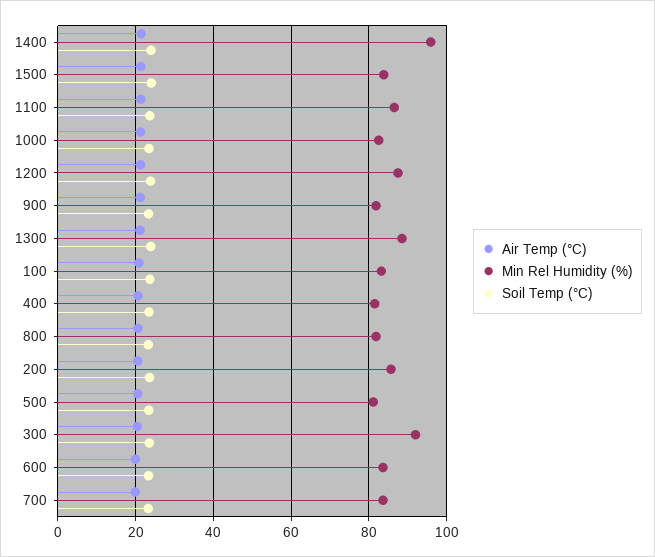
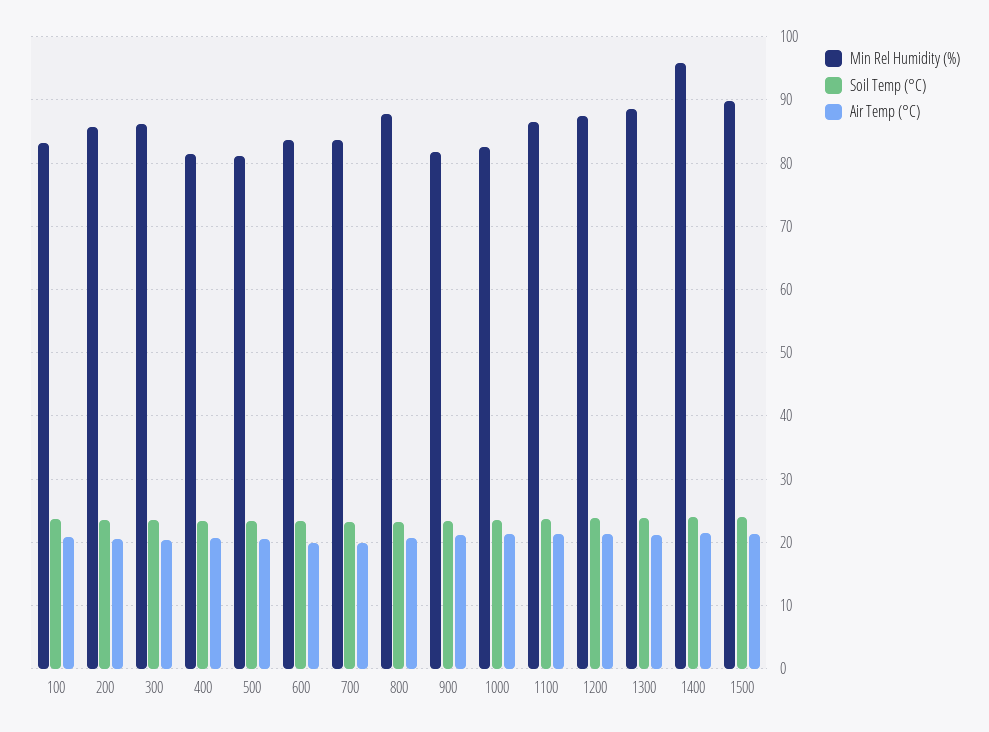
Min Rel Humidity (%), 1500: 84 -> 90
Min Rel Humidity (%), 800: 82 -> 88
Min Rel Humidity (%), 300: 92 -> 86

